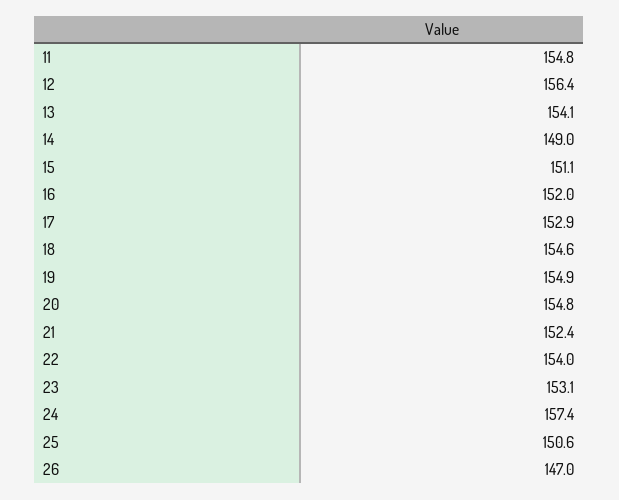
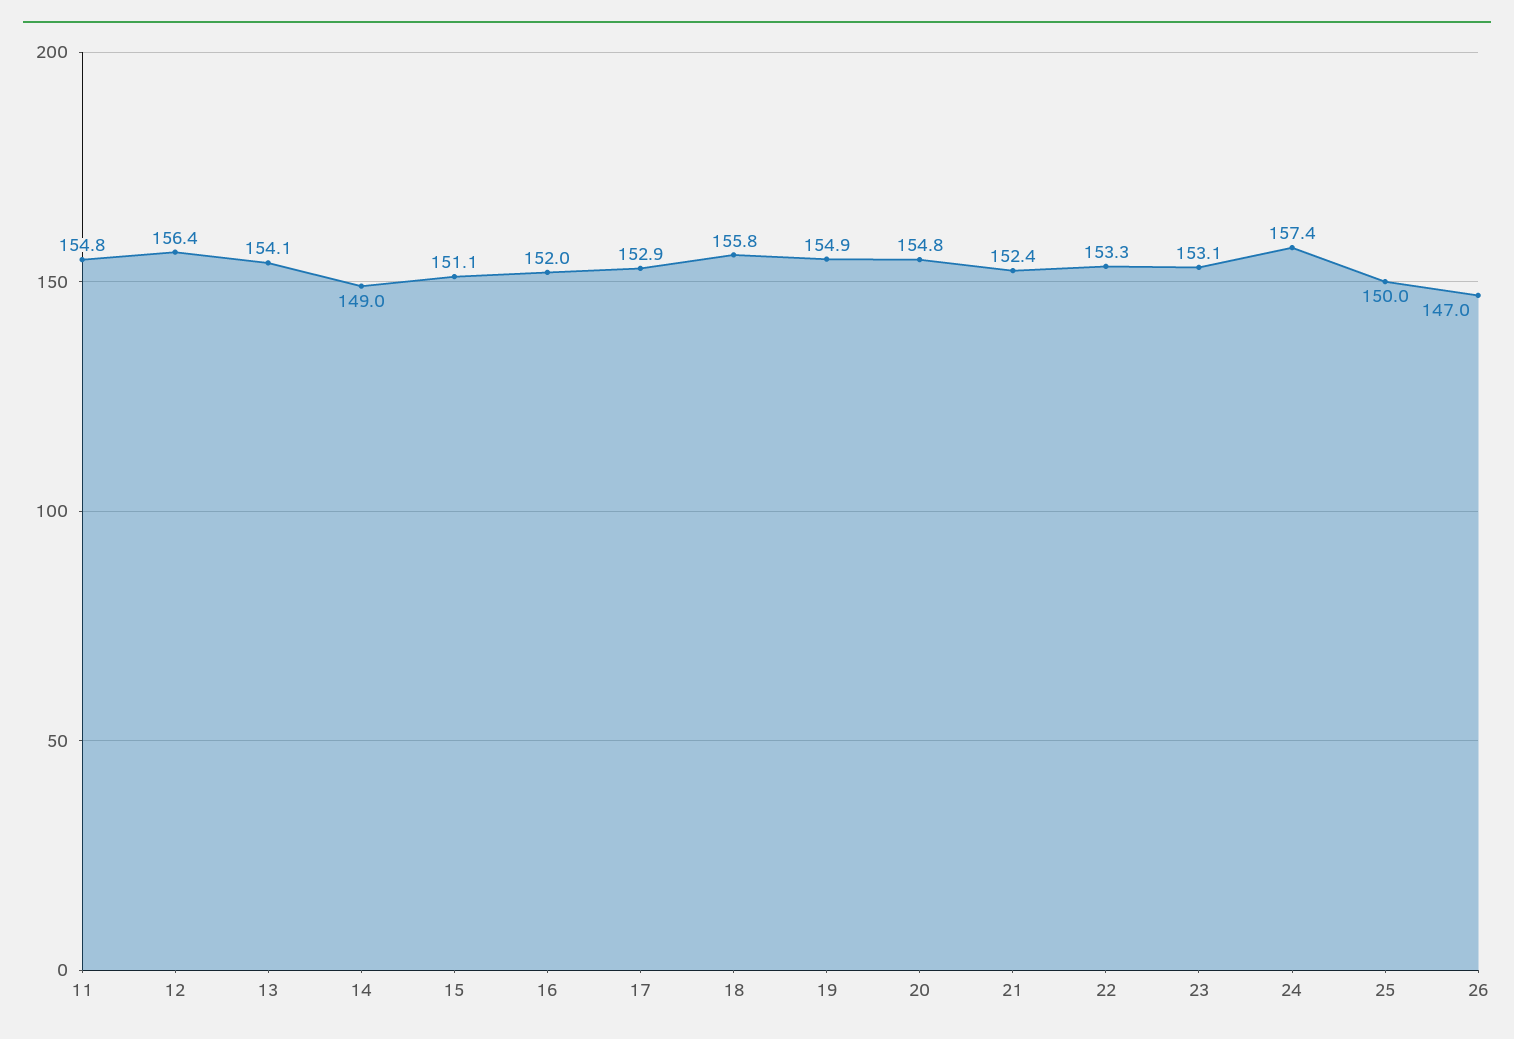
18: 154.6 -> 155.8
22: 154 -> 153.3
25: 150.6 -> 150

